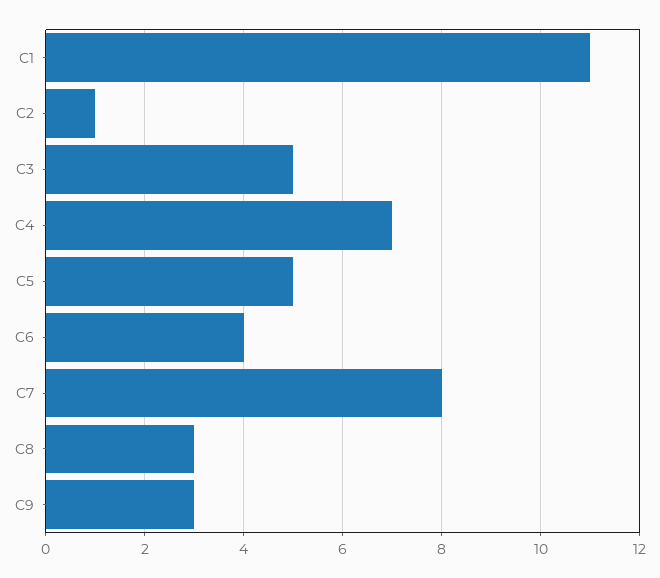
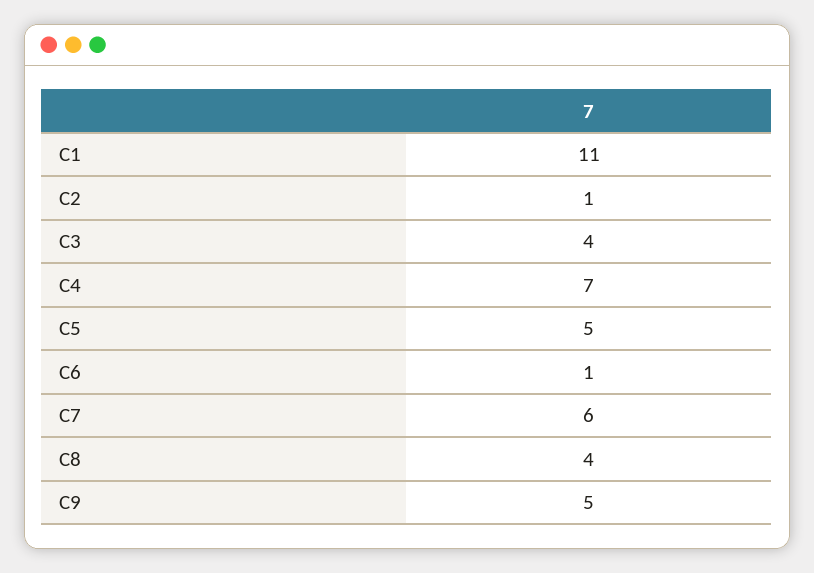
C3: 5 -> 4
C6: 4 -> 1
C7: 8 -> 6
C8: 3 -> 4
C9: 3 -> 5

